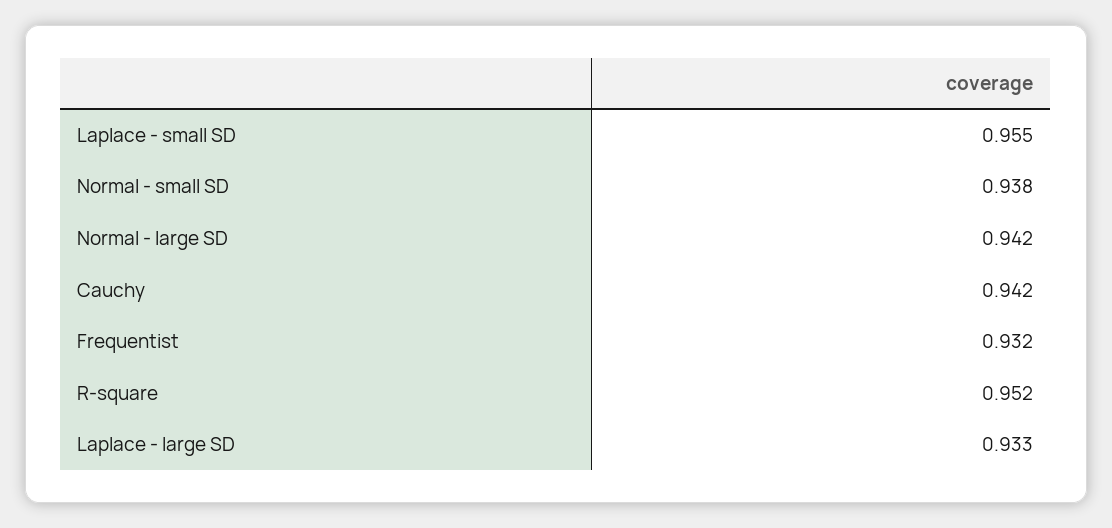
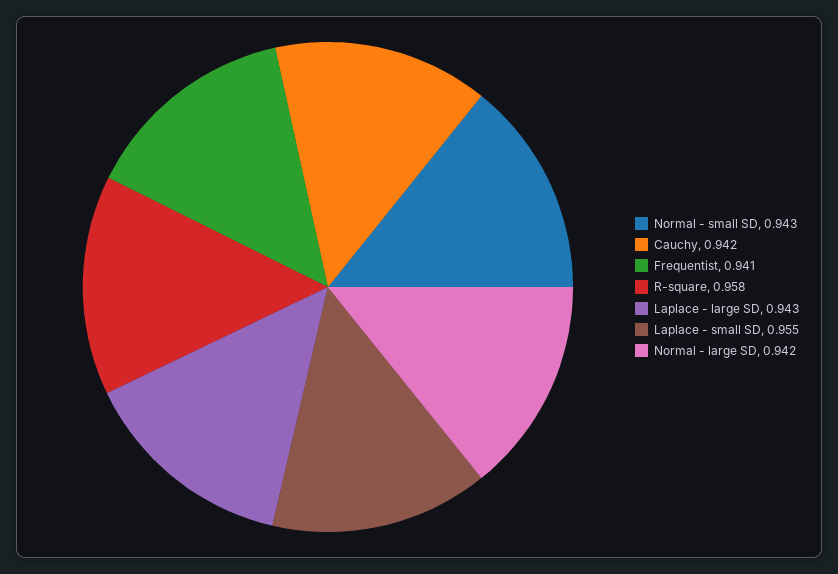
Normal - small SD: 0.938 -> 0.943
Frequentist: 0.932 -> 0.941
R-square: 0.952 -> 0.958
Laplace - large SD: 0.933 -> 0.943

